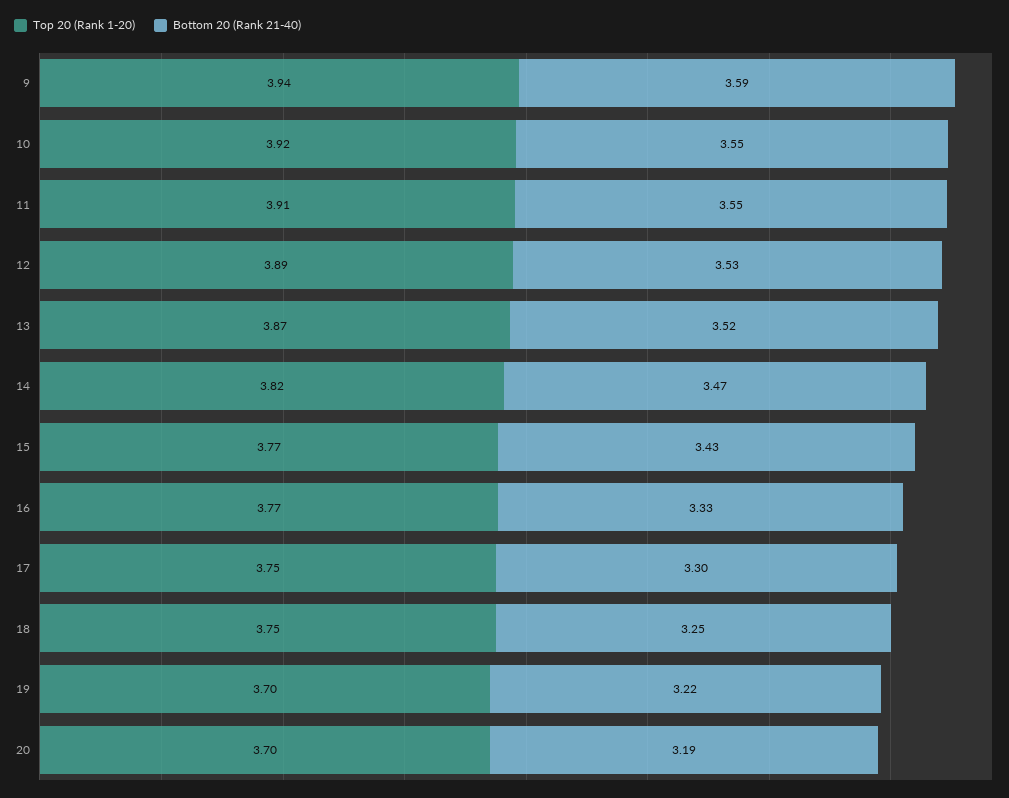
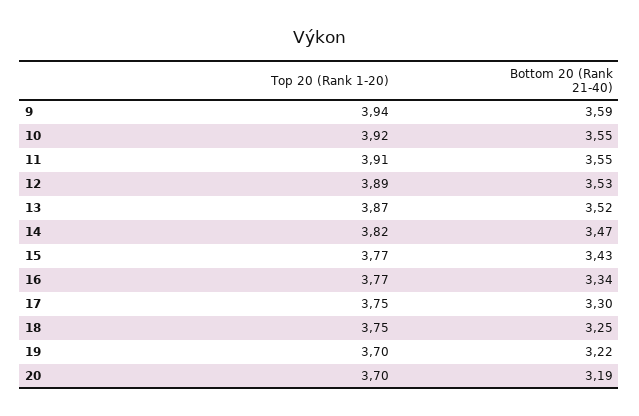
Bottom 20 (Rank 21-40), 16: 3.33 -> 3.34

